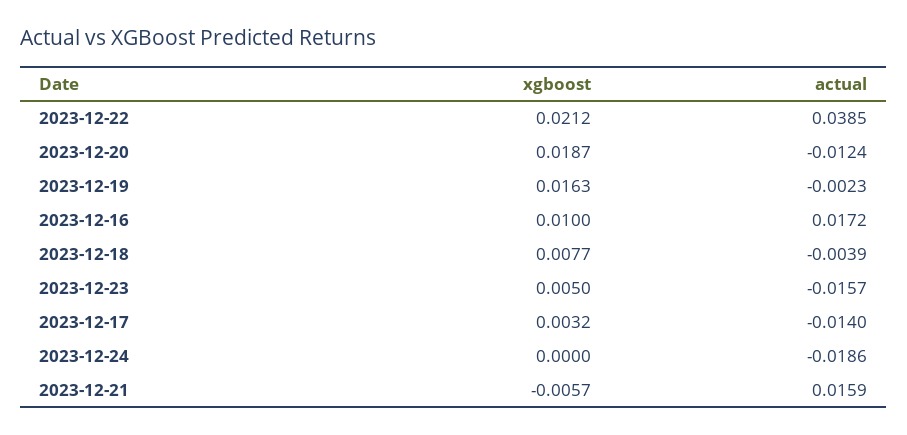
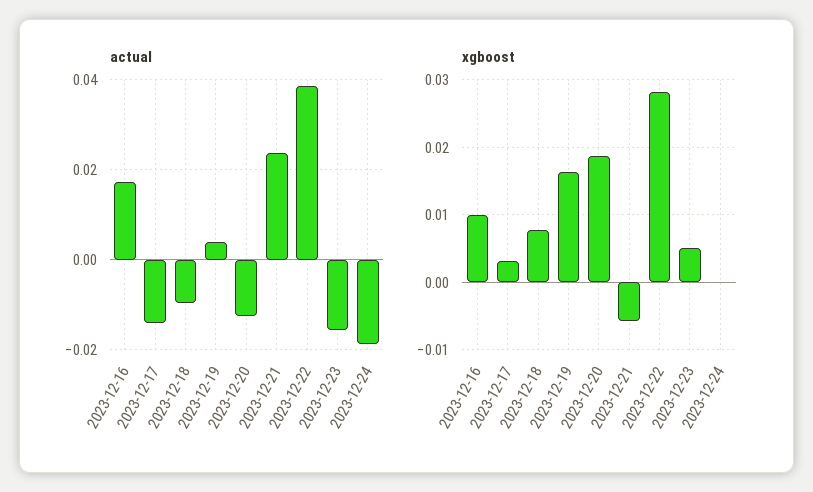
xgboost, 2023-12-22: 0.0212 -> 0.028
actual, 2023-12-19: -0.0023 -> 0.004
actual, 2023-12-18: -0.0039 -> -0.01
actual, 2023-12-21: 0.0159 -> 0.024

